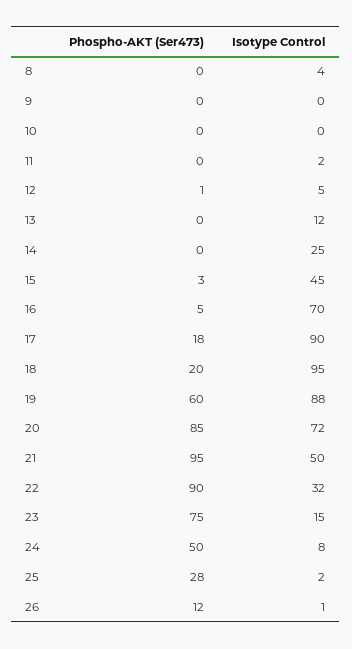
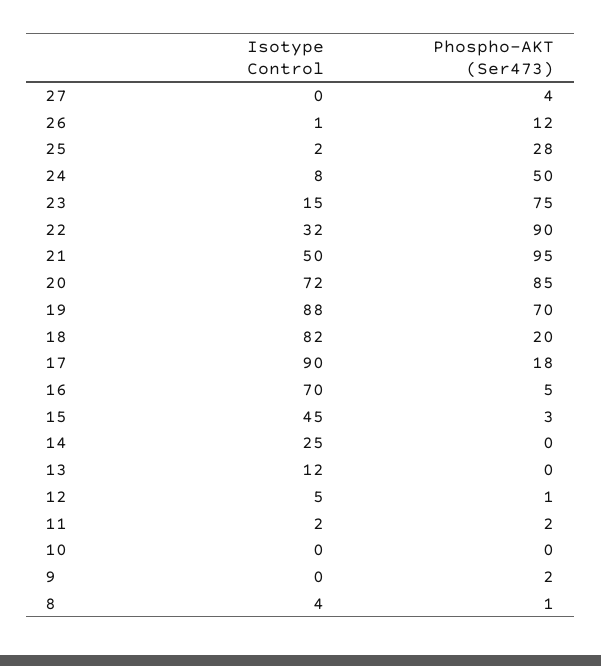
Phospho-AKT (Ser473), 8: 0 -> 1
Phospho-AKT (Ser473), 9: 0 -> 2
Phospho-AKT (Ser473), 11: 0 -> 2
Isotype Control, 18: 95 -> 82
Phospho-AKT (Ser473), 19: 60 -> 70
Isotype Control, 27: none -> 0
Phospho-AKT (Ser473), 27: none -> 4

